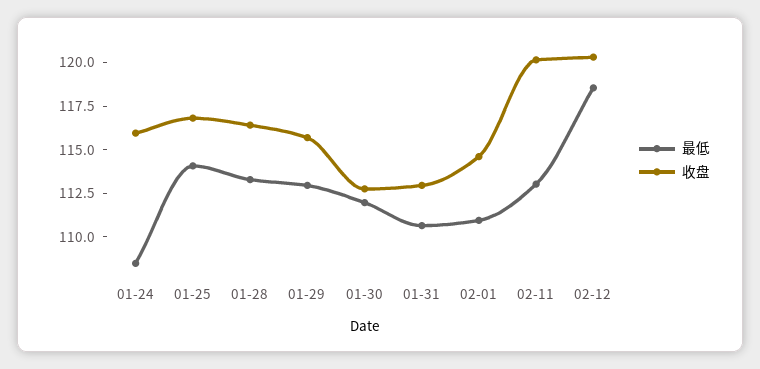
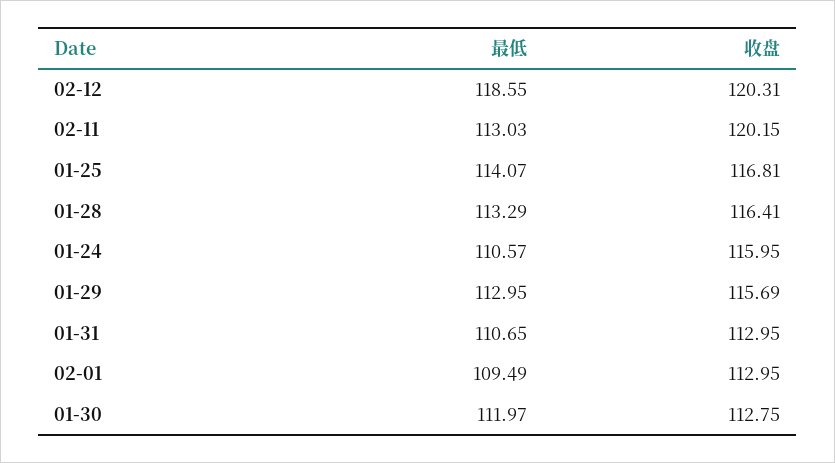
最低, 01-24: 108.5 -> 110.57
最低, 02-01: 111 -> 109.49
收盘, 02-01: 114.5 -> 112.95

